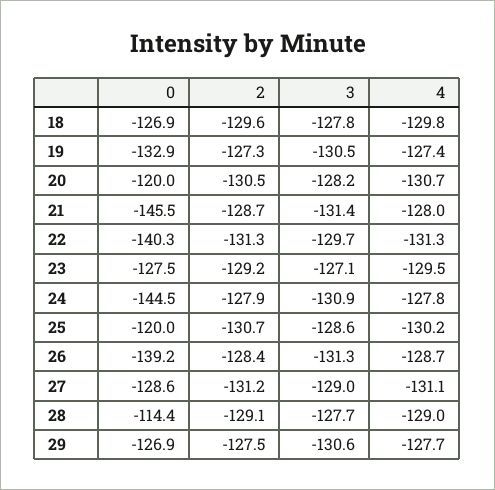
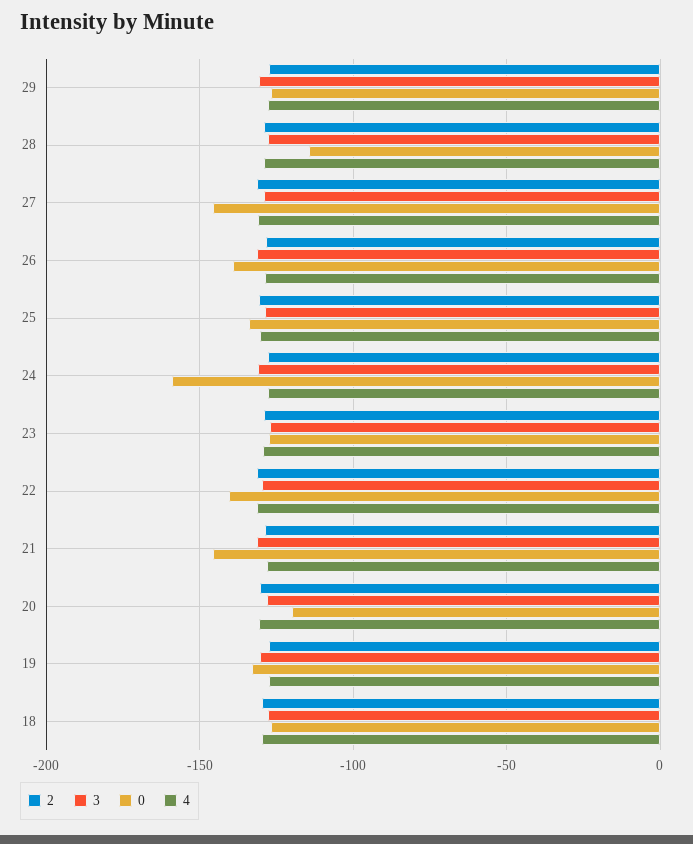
0, 24: -144.5 -> -160
0, 25: -120 -> -135
0, 27: -128.6 -> -145

